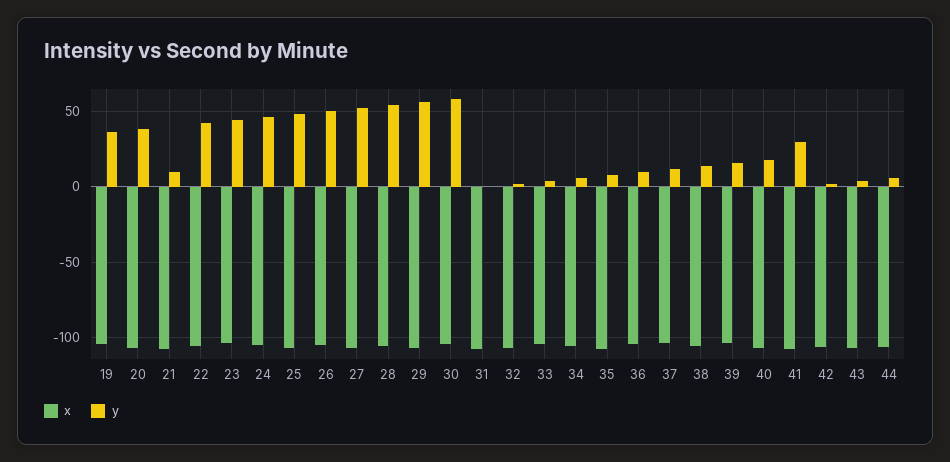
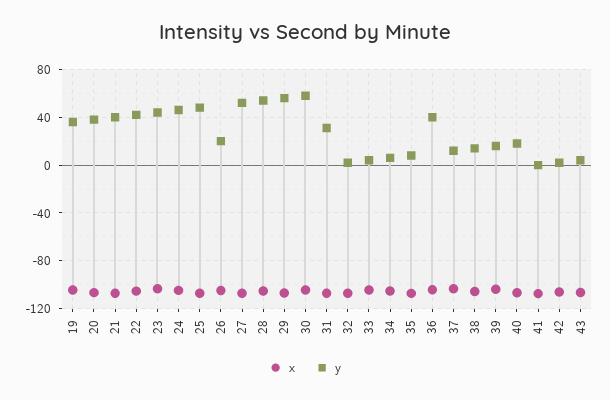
y, 21: 10 -> 40
y, 26: 50 -> 20
y, 31: 0 -> 30
y, 36: 10 -> 40
y, 41: 30 -> 0
x, 44: -105 -> none
y, 44: 5 -> none

